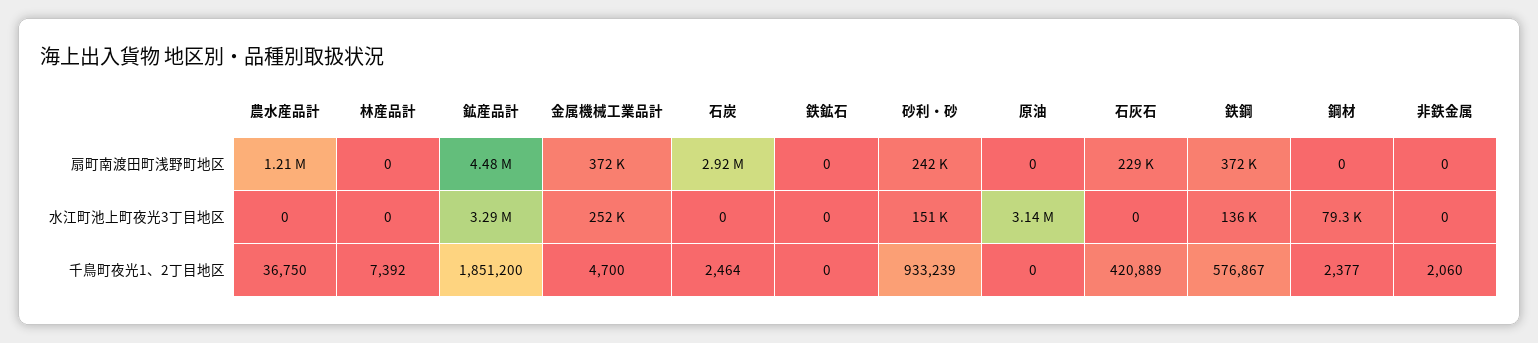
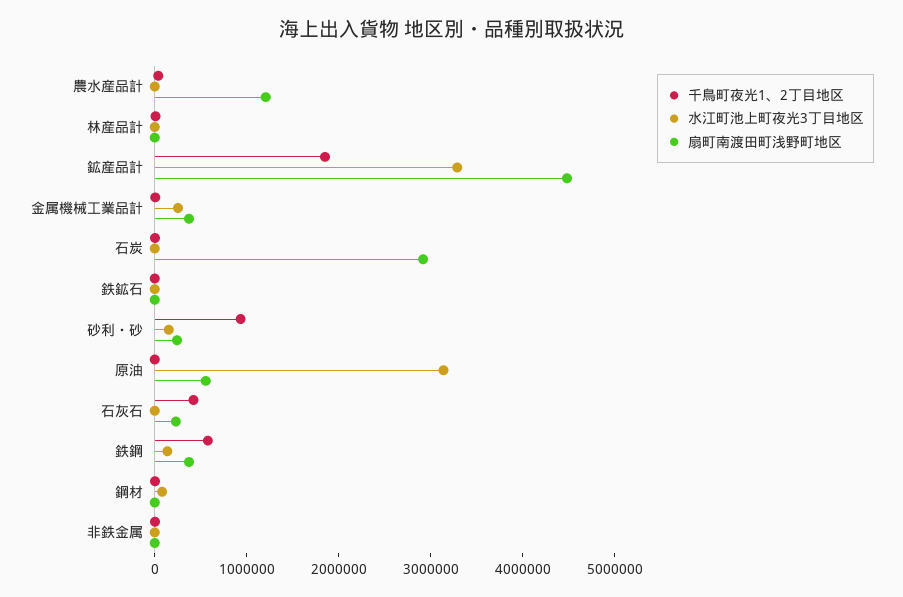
扇町南渡田町浅野町地区, 原油: 0 -> 600000

